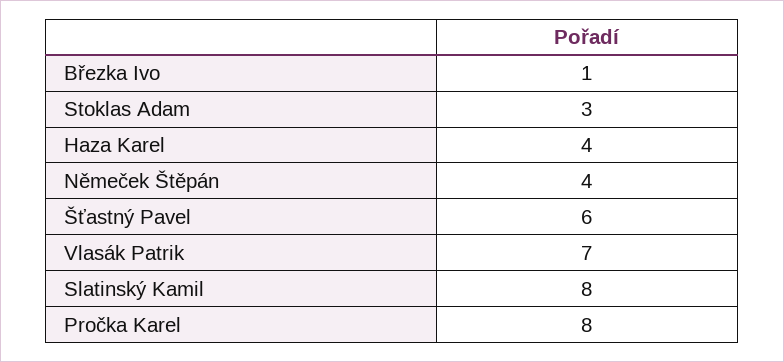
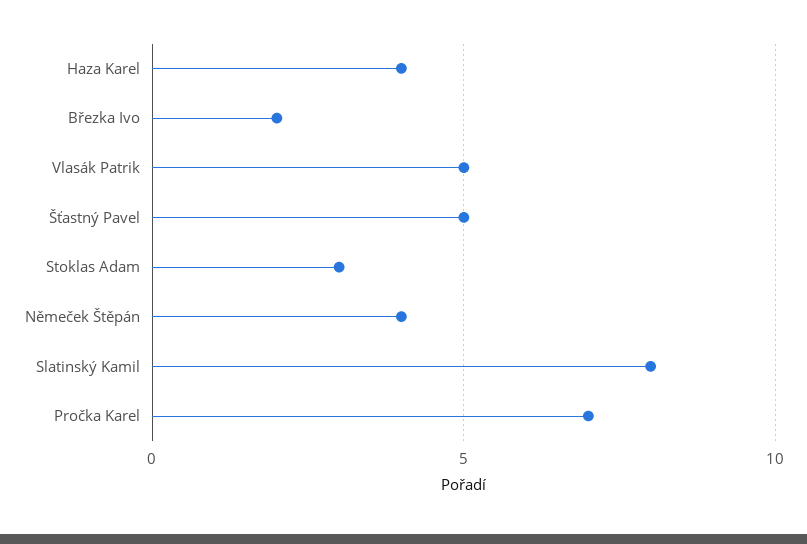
Březka Ivo: 1 -> 2
Šťastný Pavel: 6 -> 5
Vlasák Patrik: 7 -> 5
Pročka Karel: 8 -> 7

